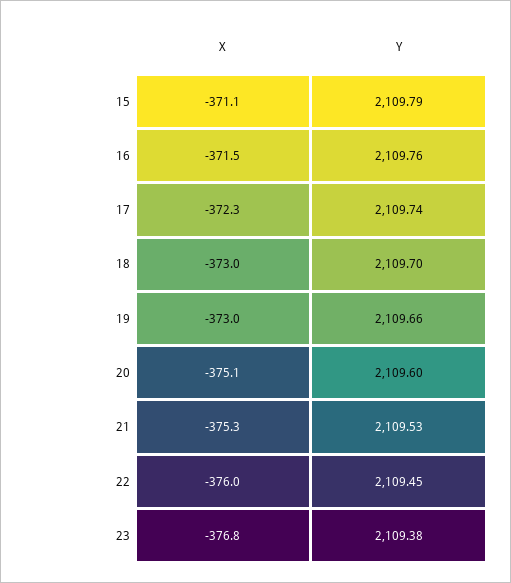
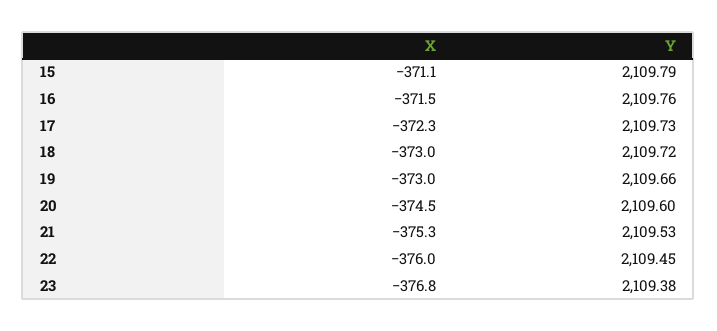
Y, 17: 2109.74 -> 2109.73
Y, 18: 2109.7 -> 2109.72
X, 20: -375.1 -> -374.5

